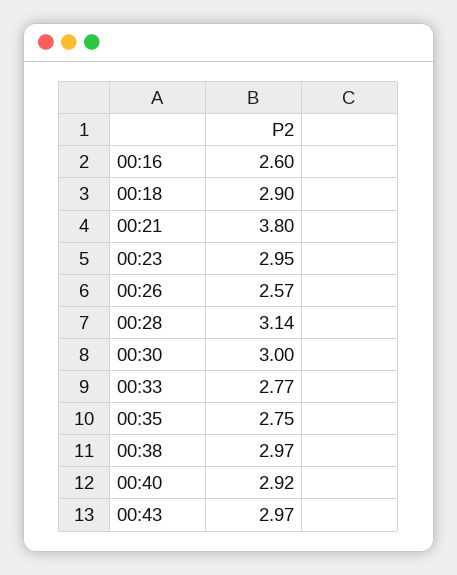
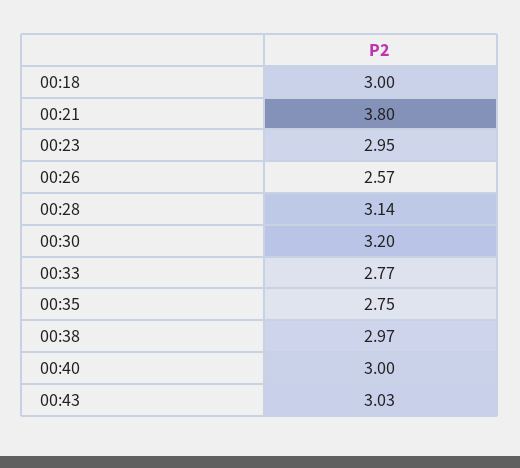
00:16: 2.6 -> none
00:18: 2.9 -> 3
00:30: 3 -> 3.2
00:40: 2.92 -> 3
00:43: 2.97 -> 3.03

